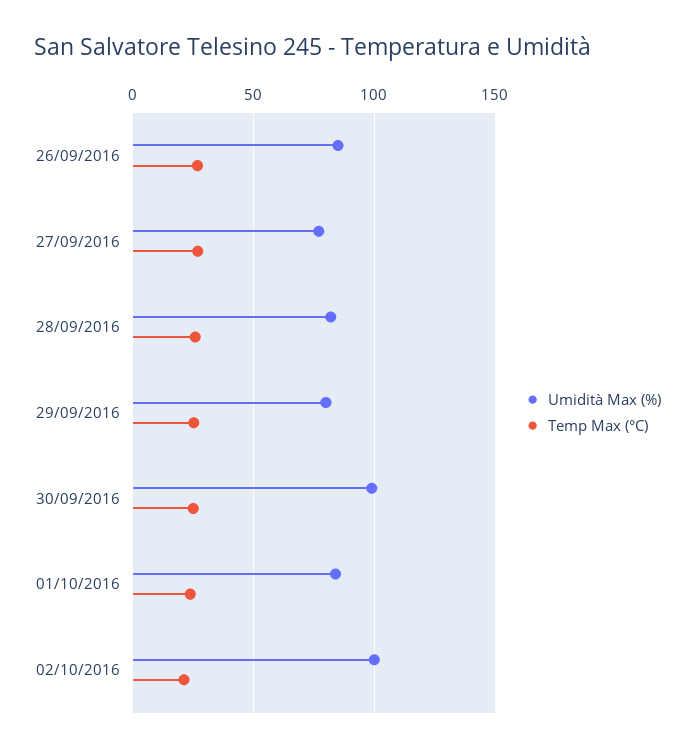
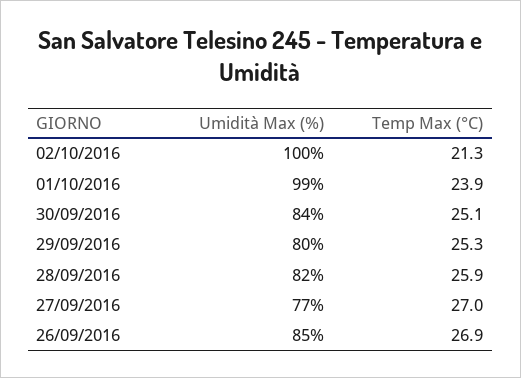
Umidità Max (%), 30/09/2016: 100 -> 84
Umidità Max (%), 01/10/2016: 85 -> 99

